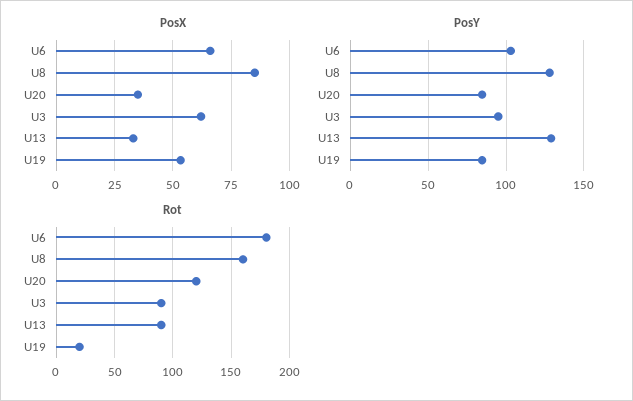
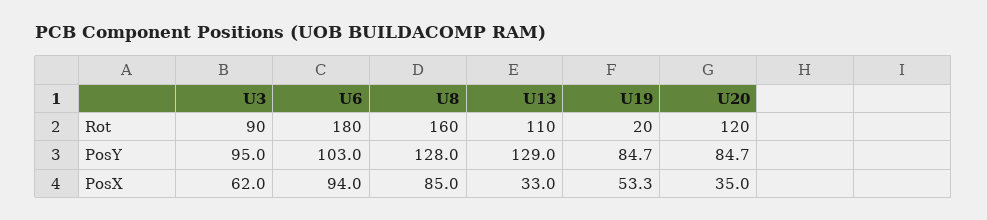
PosX, U6: 65 -> 94
Rot, U13: 90 -> 110

